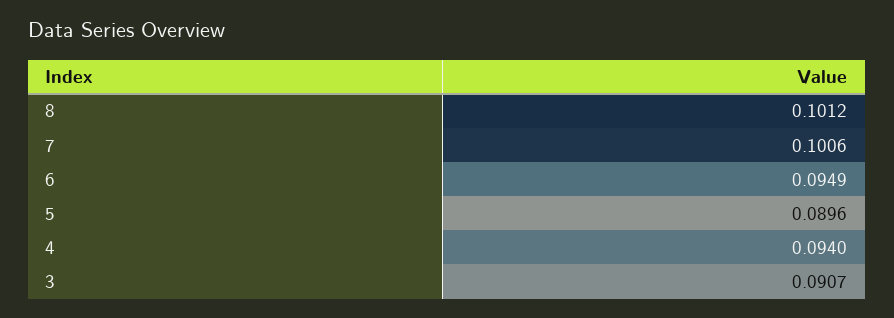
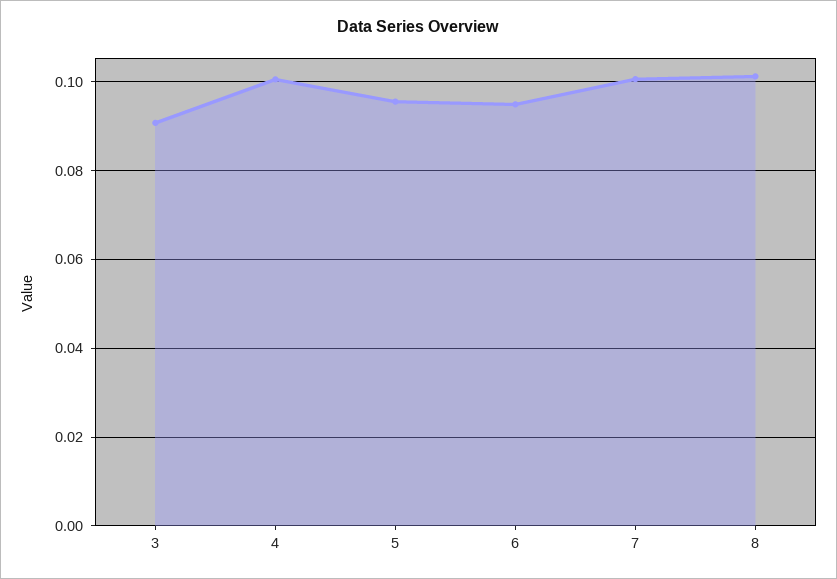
5: 0.0896 -> 0.096
4: 0.094 -> 0.1

